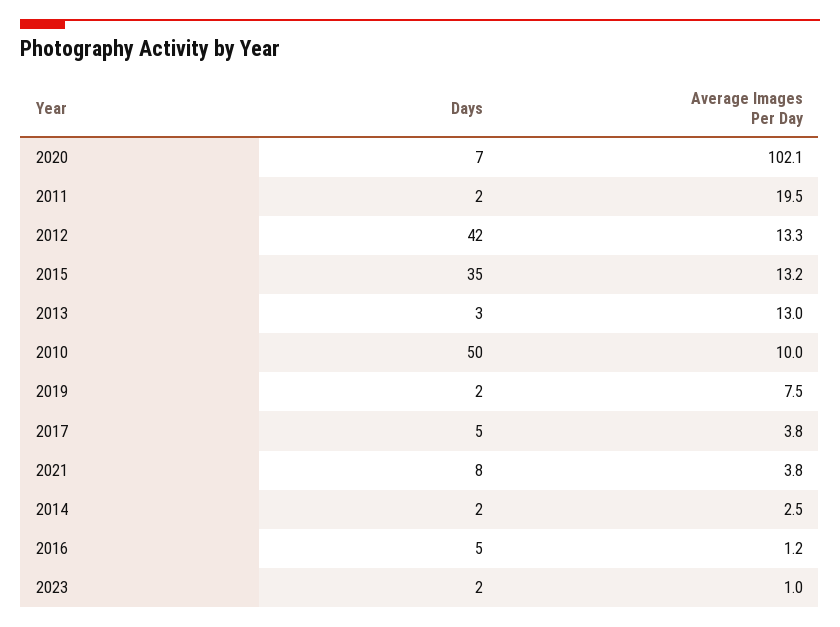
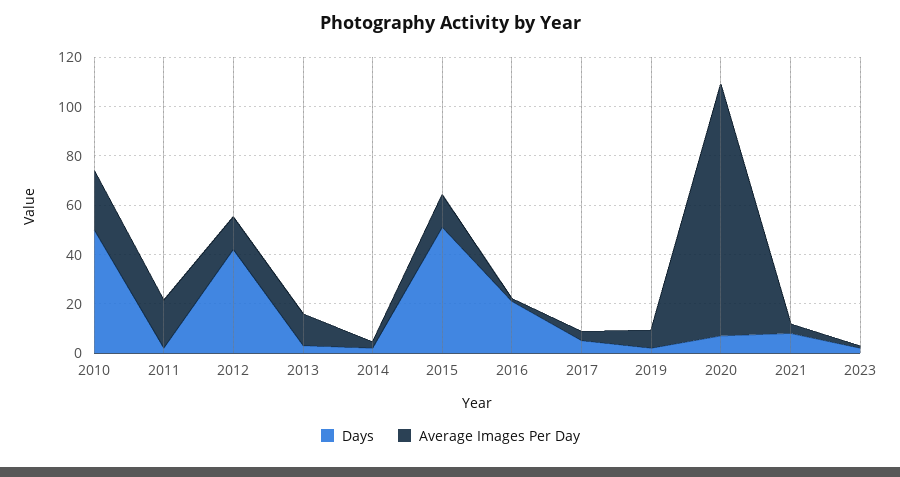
Days, 2015: 35 -> 50
Average Images Per Day, 2010: 10 -> 25
Days, 2016: 5 -> 20

